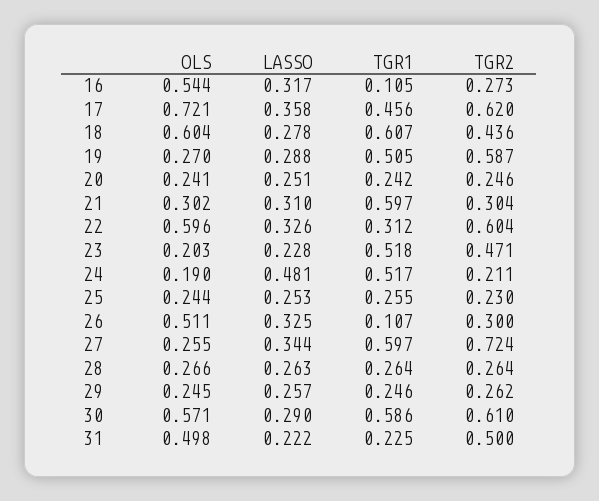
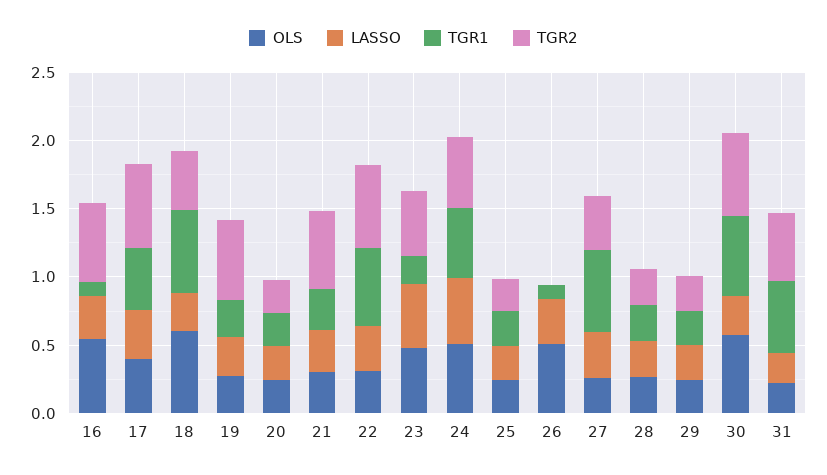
TGR2, 16: 0.273 -> 0.6
OLS, 17: 0.721 -> 0.4
TGR1, 19: 0.505 -> 0.3
TGR1, 21: 0.597 -> 0.3
TGR2, 21: 0.304 -> 0.6
OLS, 22: 0.596 -> 0.3
TGR1, 22: 0.312 -> 0.6
OLS, 23: 0.203 -> 0.5
LASSO, 23: 0.228 -> 0.5
TGR1, 23: 0.518 -> 0.2
OLS, 24: 0.19 -> 0.5
TGR2, 24: 0.211 -> 0.5
TGR2, 26: 0.3 -> 0
TGR2, 27: 0.724 -> 0.4
OLS, 31: 0.498 -> 0.2
TGR1, 31: 0.225 -> 0.5

